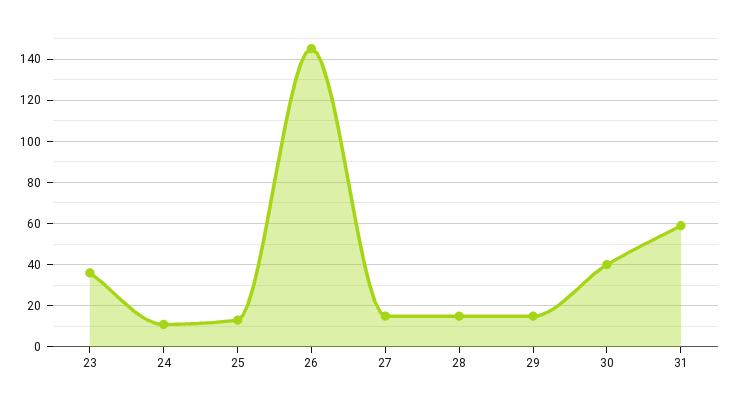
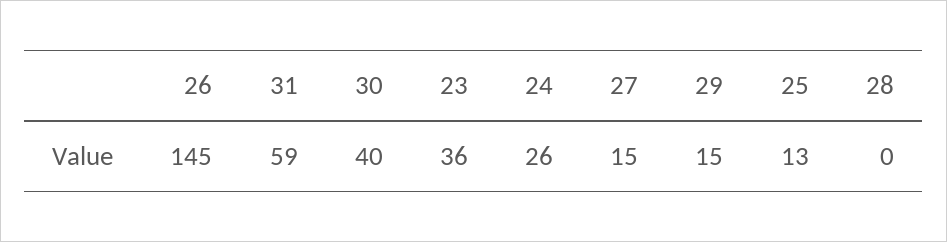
24: 10 -> 26
28: 15 -> 0

